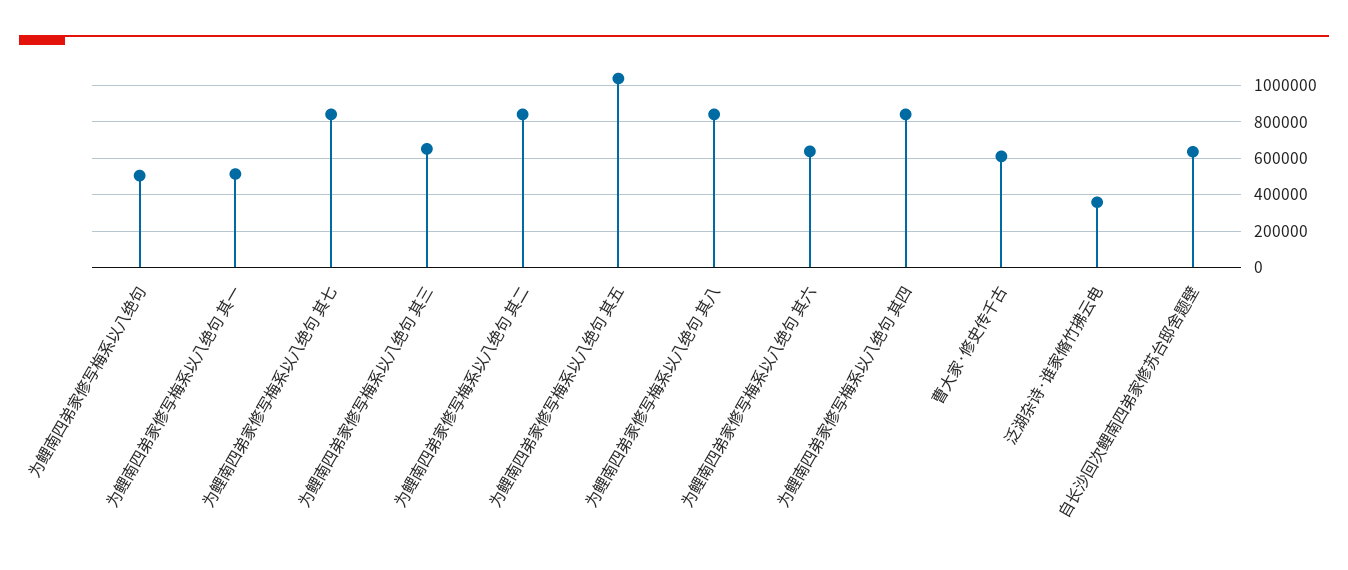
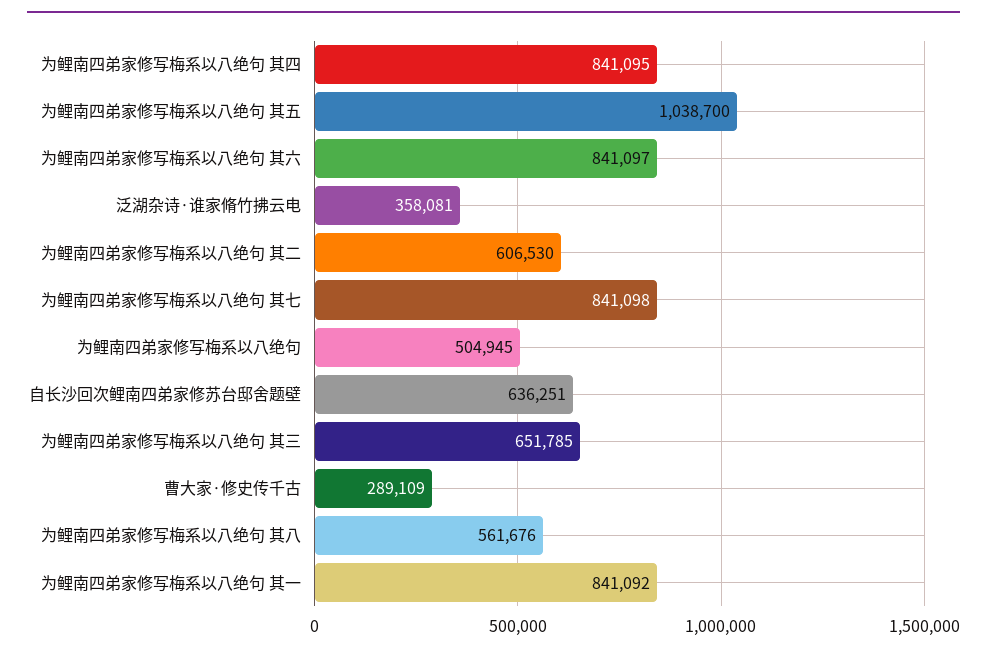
为鲤南四弟家修写梅系以八绝句 其一: 500000 -> 841092
为鲤南四弟家修写梅系以八绝句 其二: 850000 -> 606530
为鲤南四弟家修写梅系以八绝句 其八: 850000 -> 561676
为鲤南四弟家修写梅系以八绝句 其六: 650000 -> 841097
曹大家·修史传千古: 600000 -> 289109

